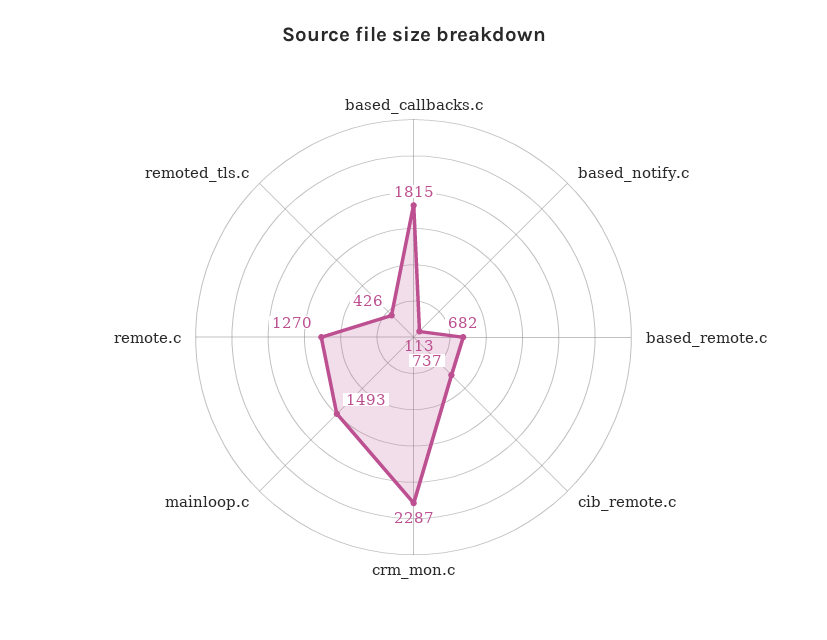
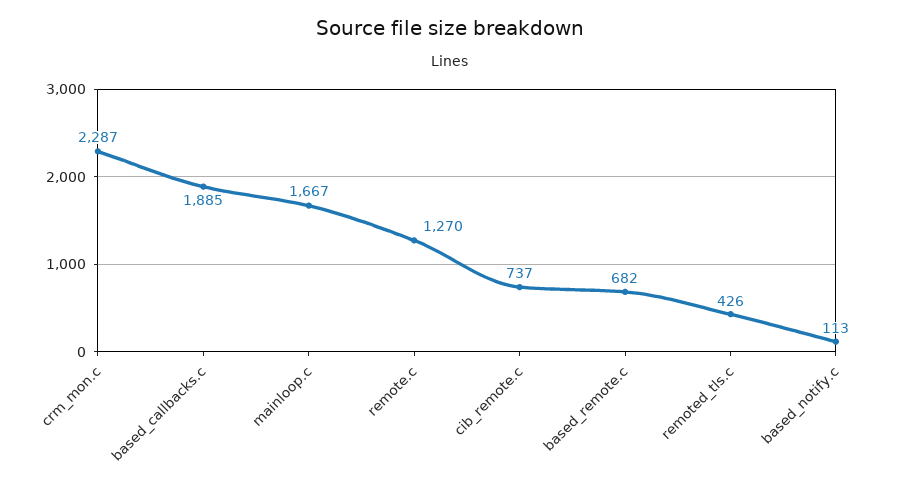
based_callbacks.c: 1815 -> 1885
mainloop.c: 1493 -> 1667

